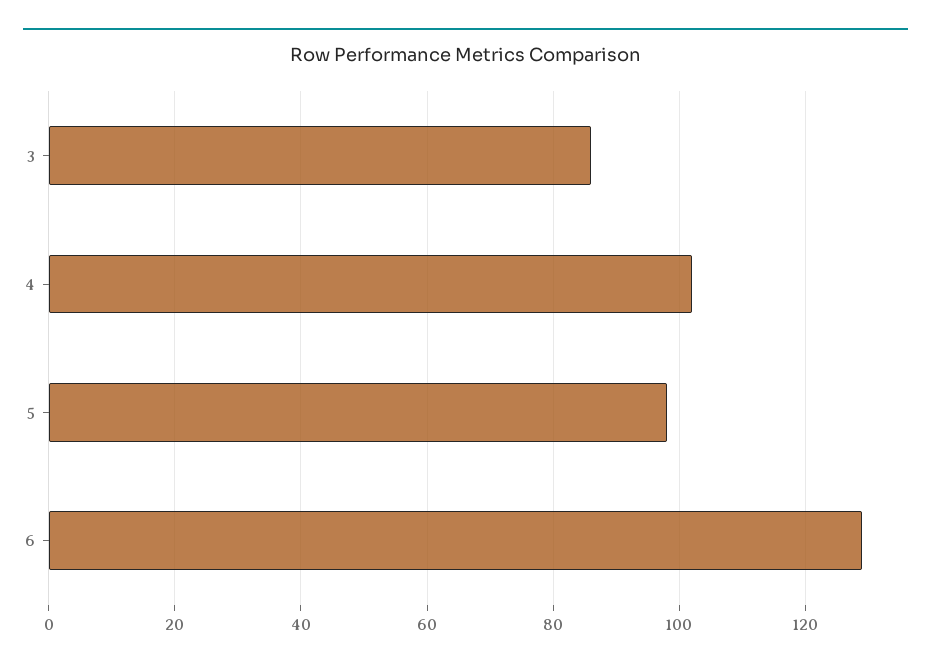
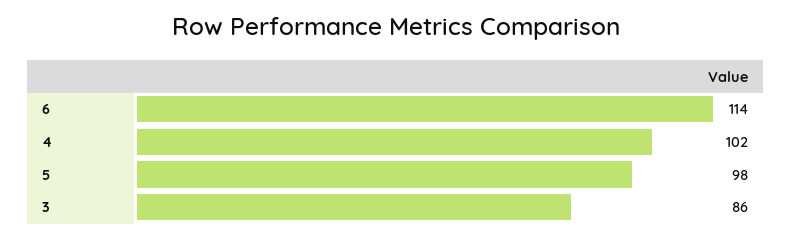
6: 130 -> 114

